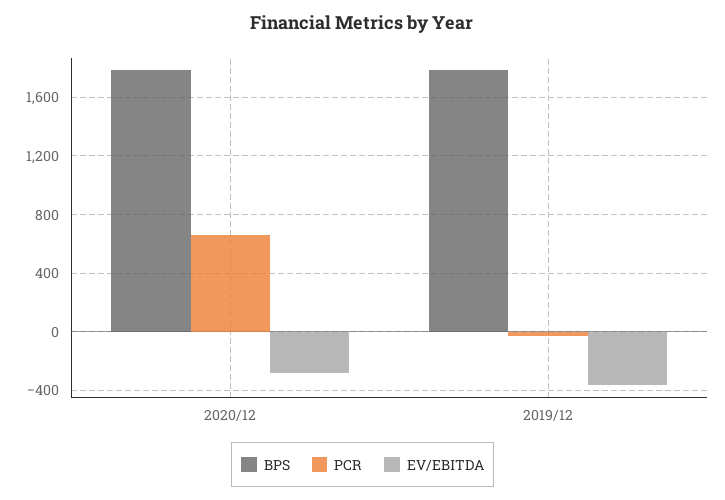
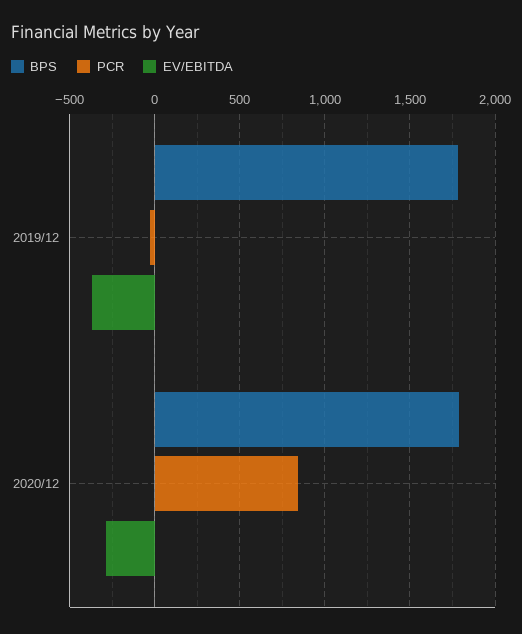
PCR, 2020/12: 650 -> 850

